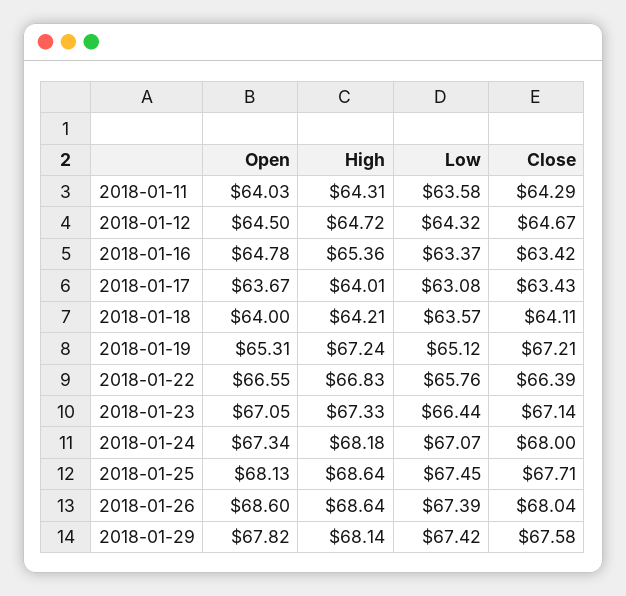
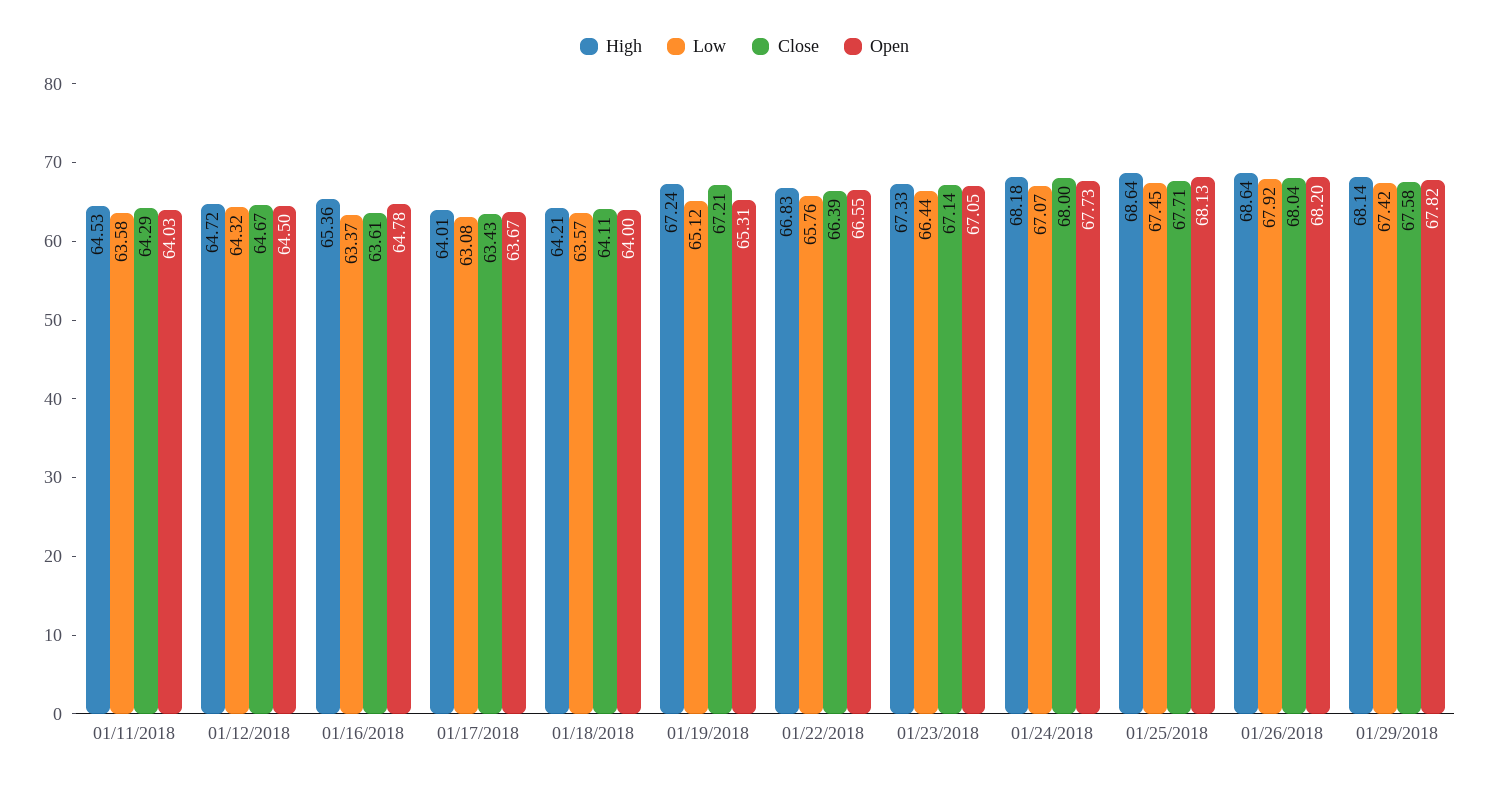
High, 2018-01-11: 64.31 -> 64.53
Close, 2018-01-16: 63.42 -> 63.61
Open, 2018-01-24: 67.34 -> 67.73
Open, 2018-01-26: 68.6 -> 68.2
Low, 2018-01-26: 67.39 -> 67.92

